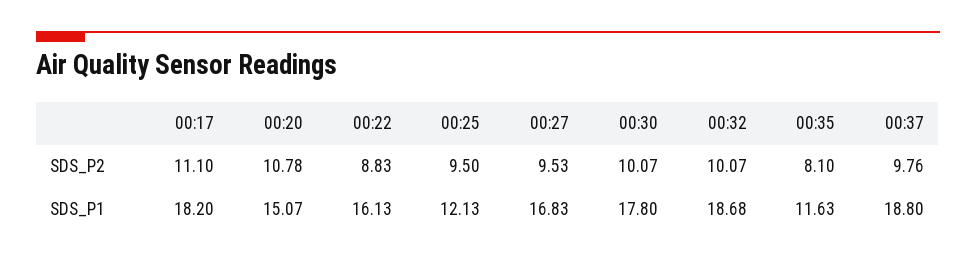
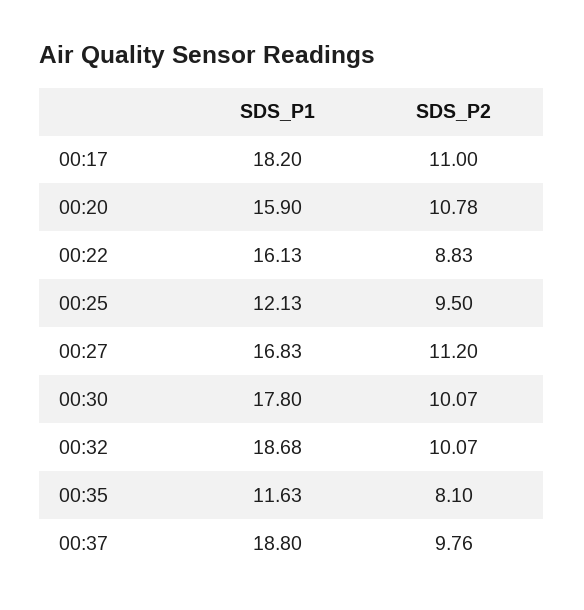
00:17, SDS_P2: 11.1 -> 11
00:27, SDS_P2: 9.53 -> 11.2
00:20, SDS_P1: 15.07 -> 15.9

